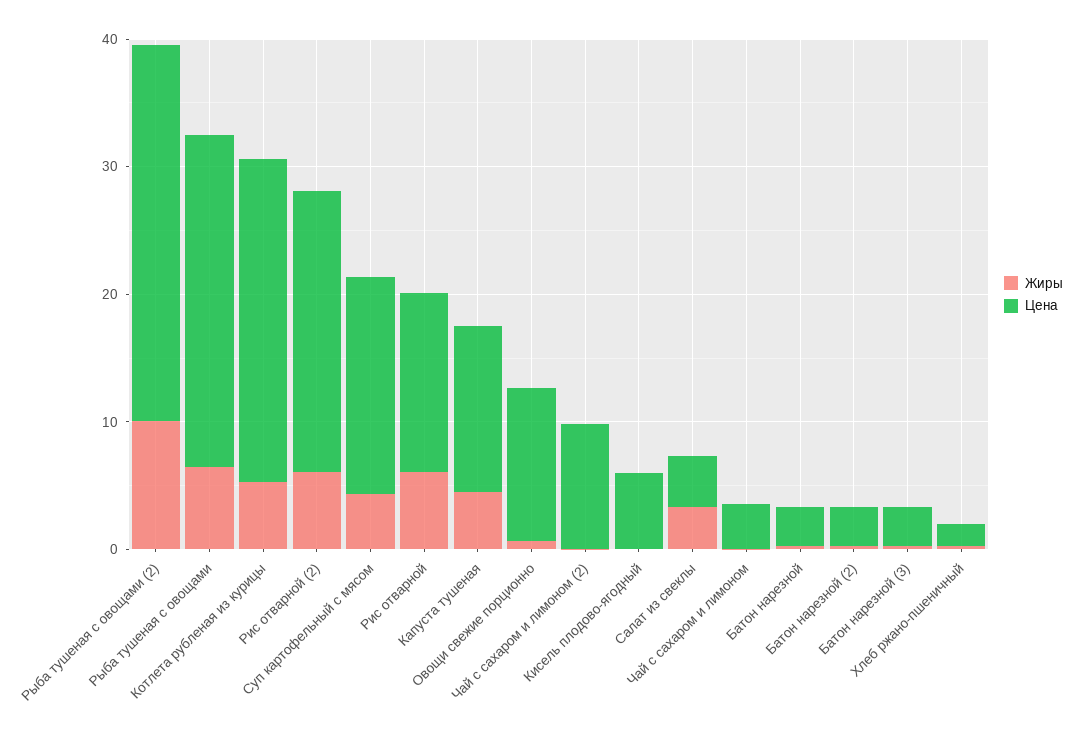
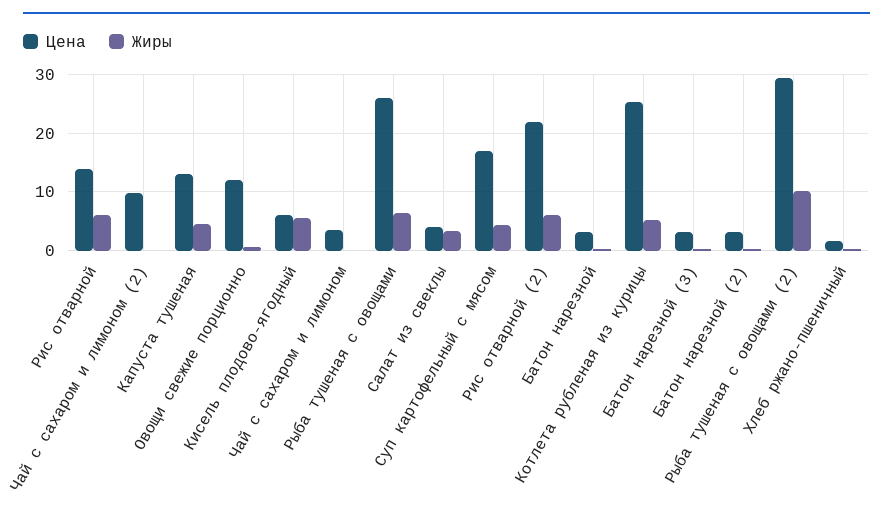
Жиры, Кисель плодово-ягодный: 0 -> 6

